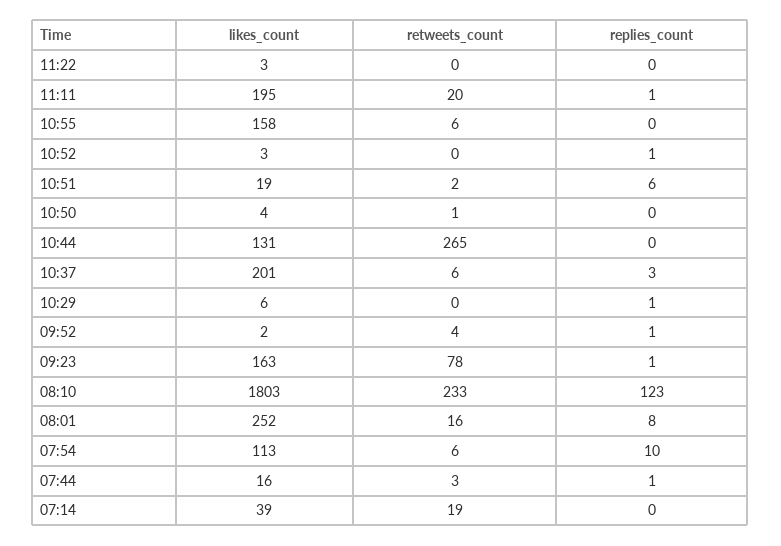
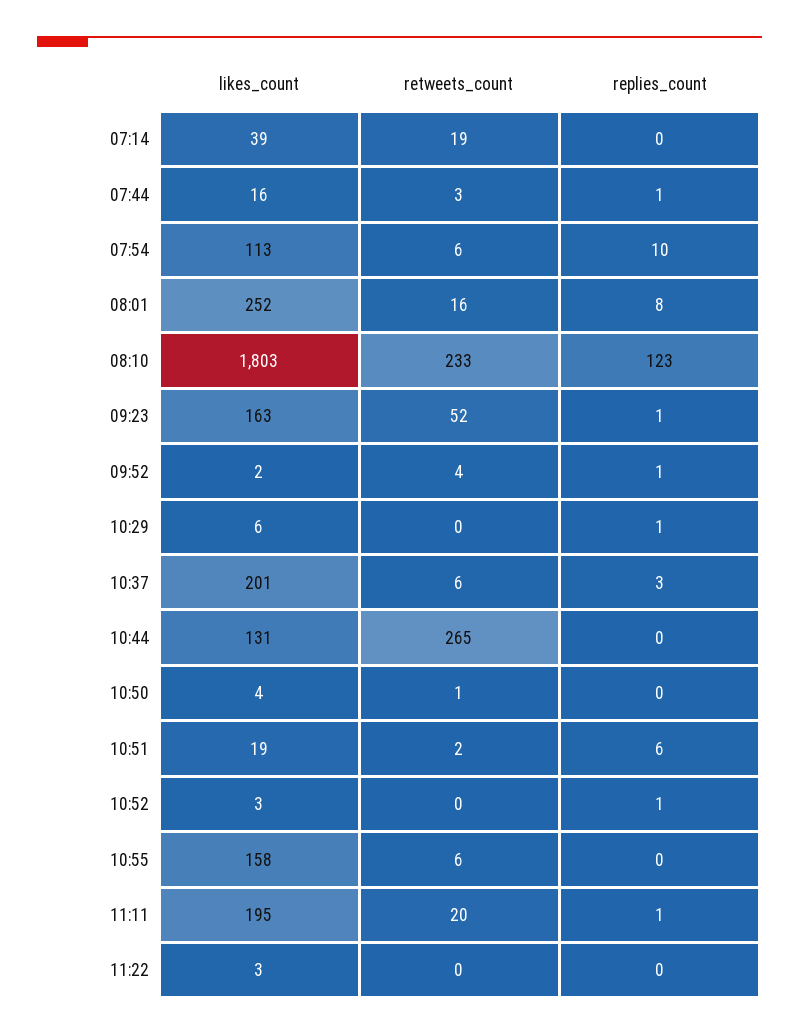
retweets_count, 09:23: 78 -> 52

